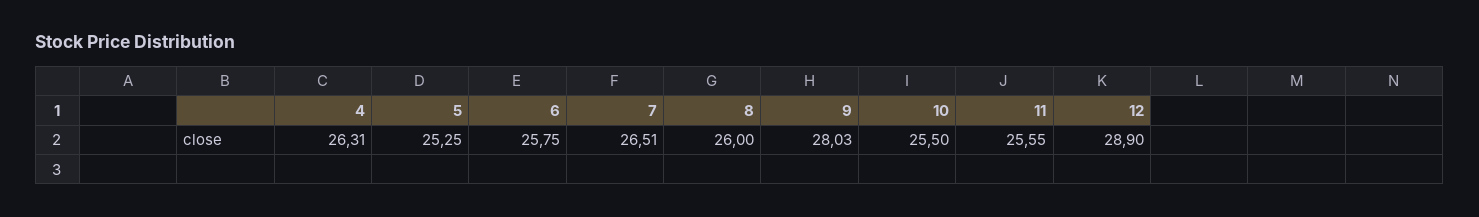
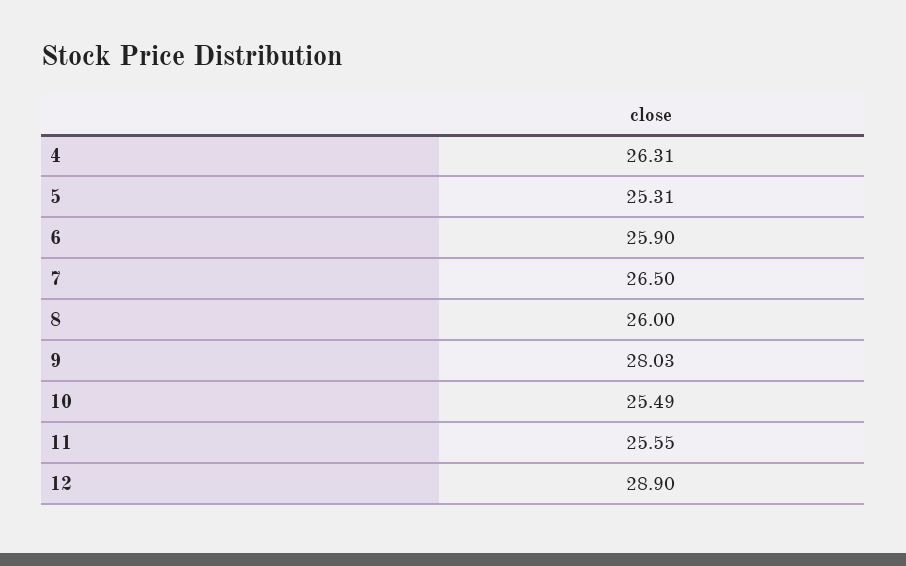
5: 25.25 -> 25.31
6: 25.75 -> 25.9
7: 26.51 -> 26.5
10: 25.5 -> 25.49

